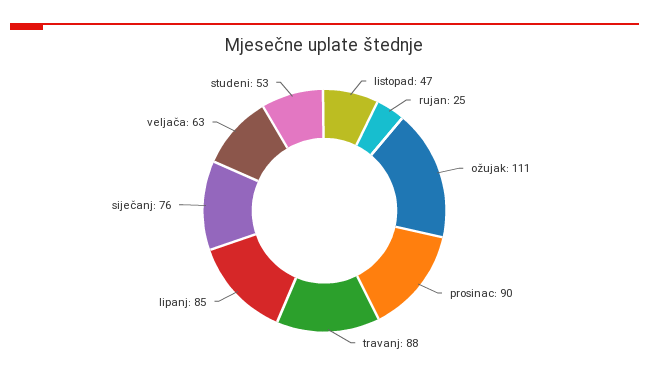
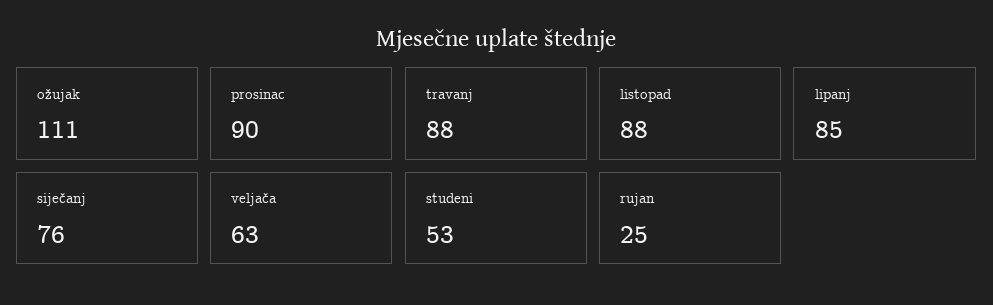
listopad: 47 -> 88

